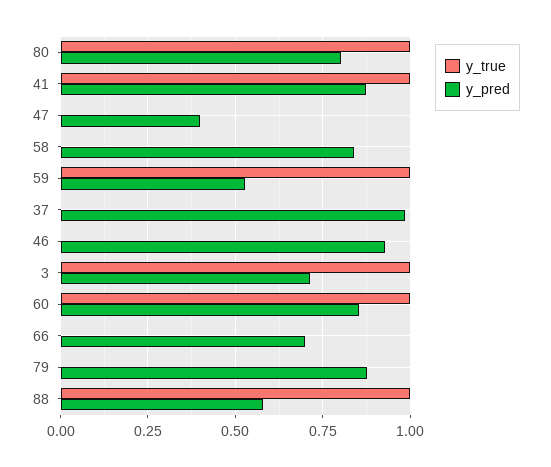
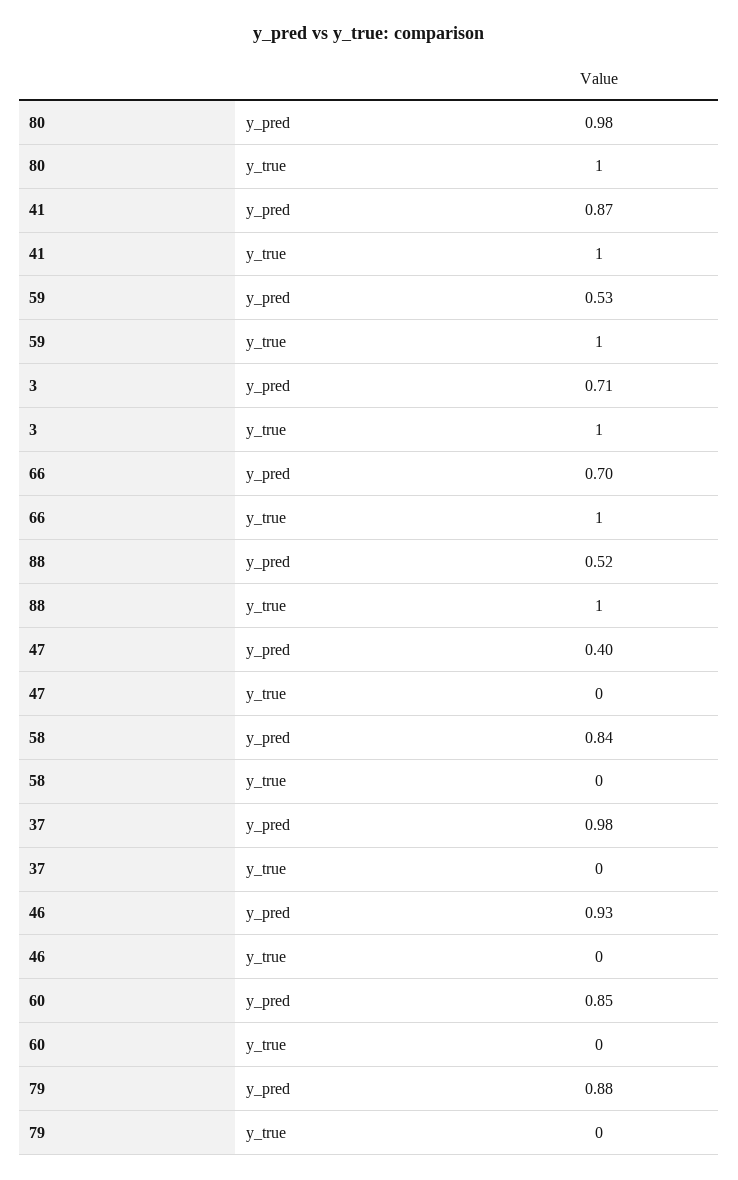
y_pred, 80: 0.8 -> 0.98
y_true, 60: 1 -> 0
y_true, 66: 0 -> 1
y_pred, 88: 0.575 -> 0.52

